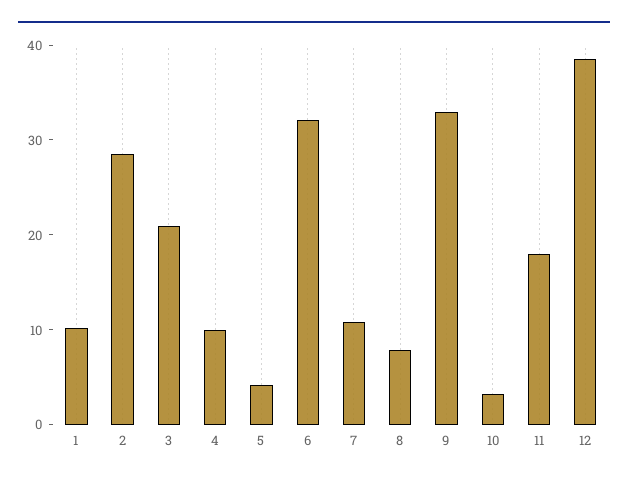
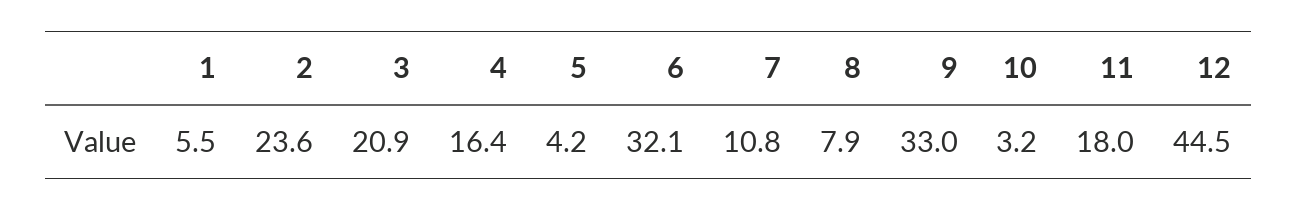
1: 10 -> 5.5
2: 28 -> 23.6
4: 10 -> 16.4
12: 38 -> 44.5

